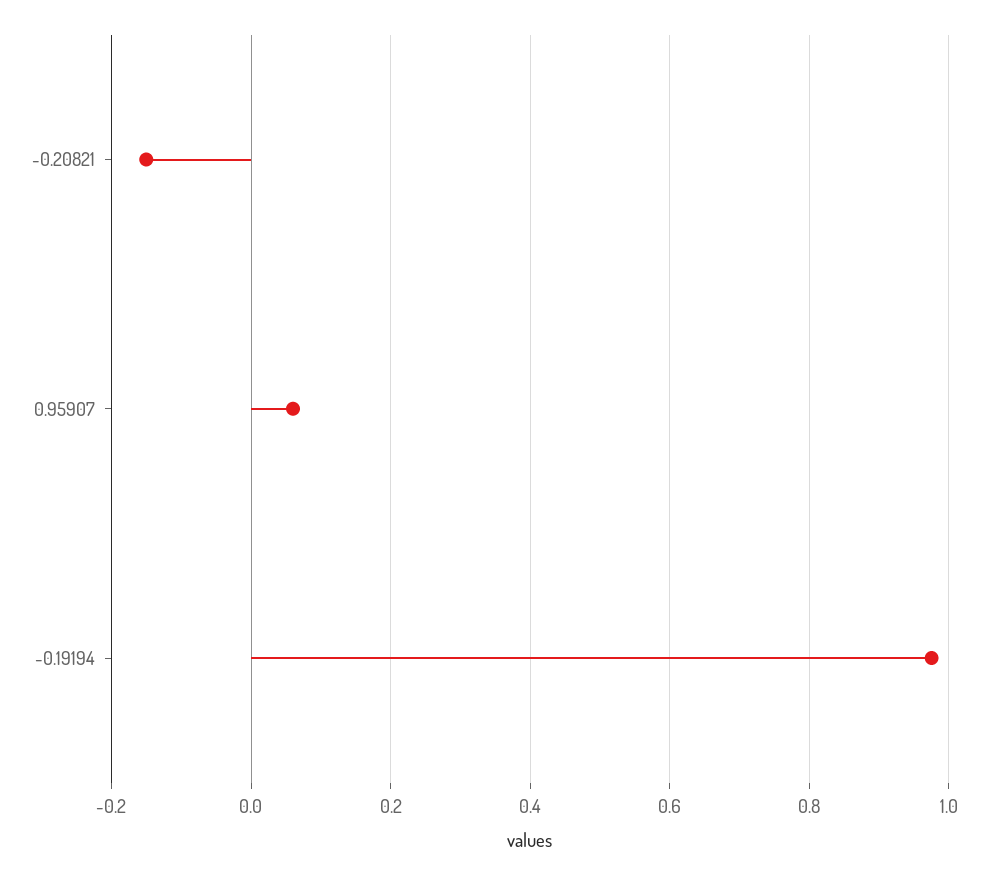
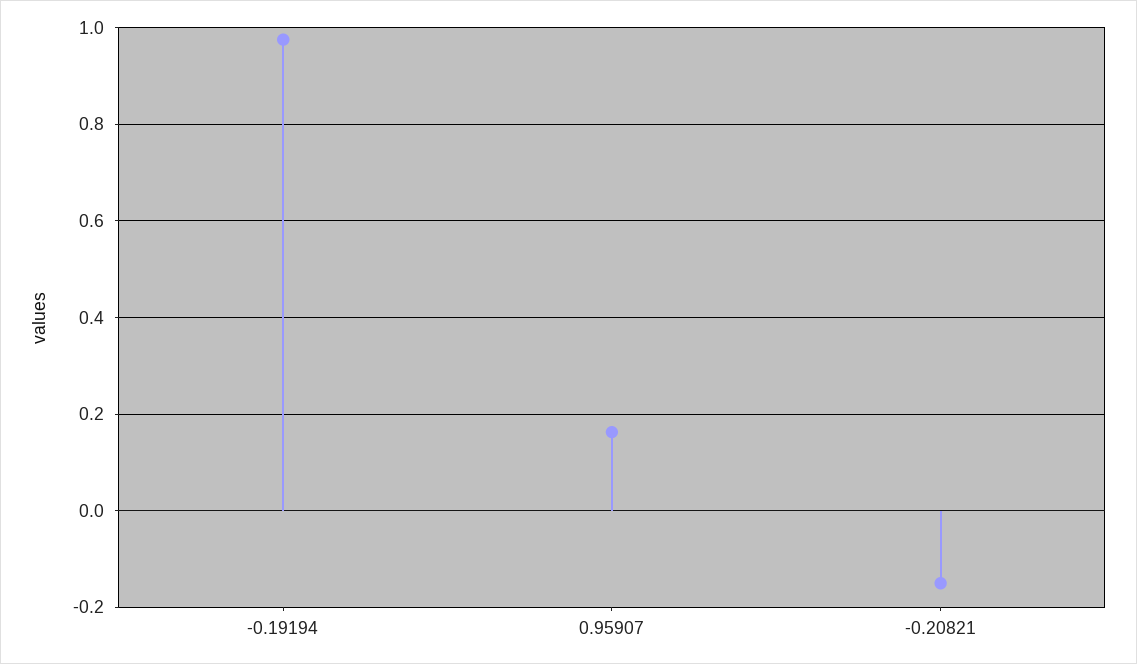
0.95907: 0.06 -> 0.16

